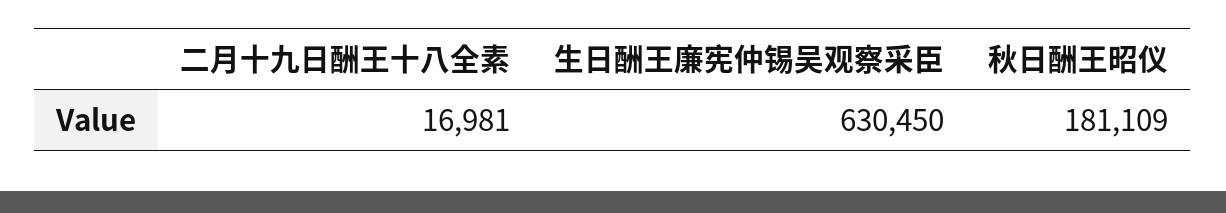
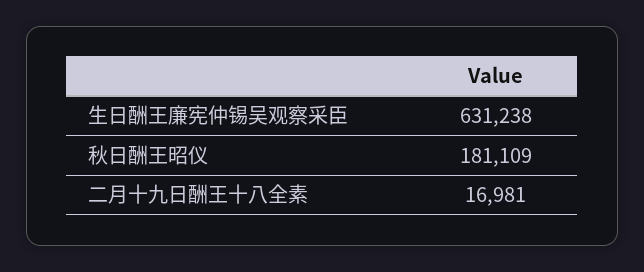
生日酬王廉宪仲锡吴观察采臣: 630450 -> 631238

